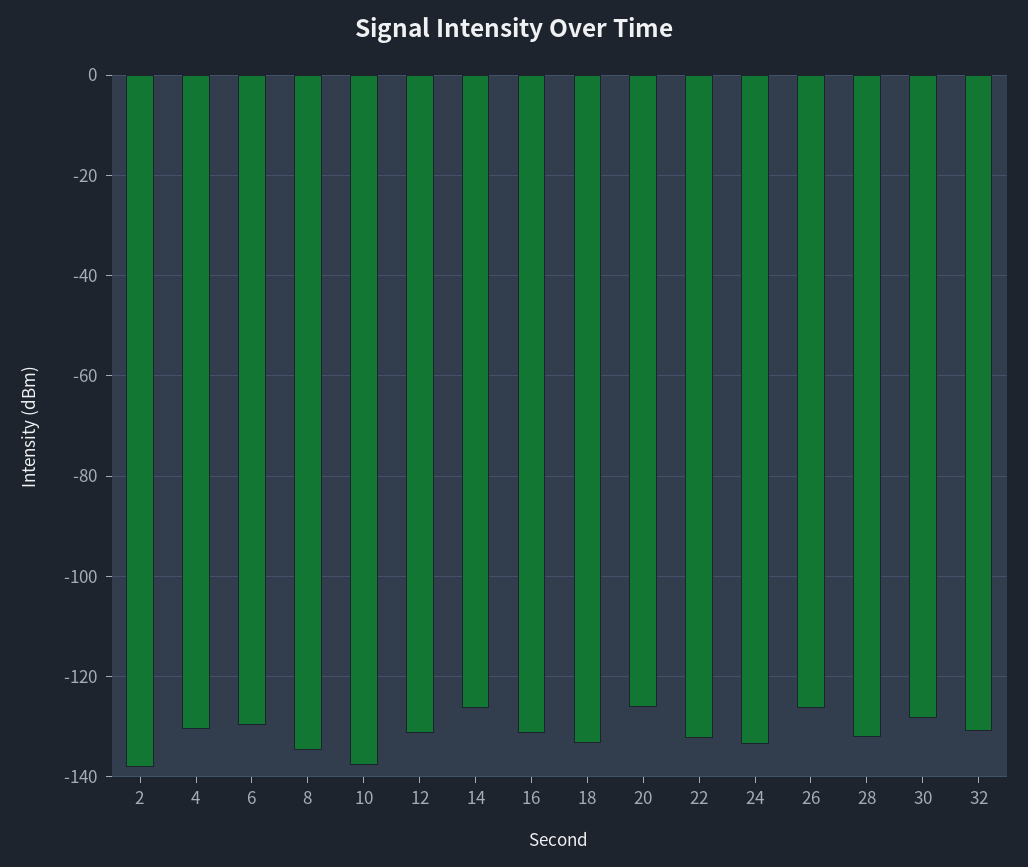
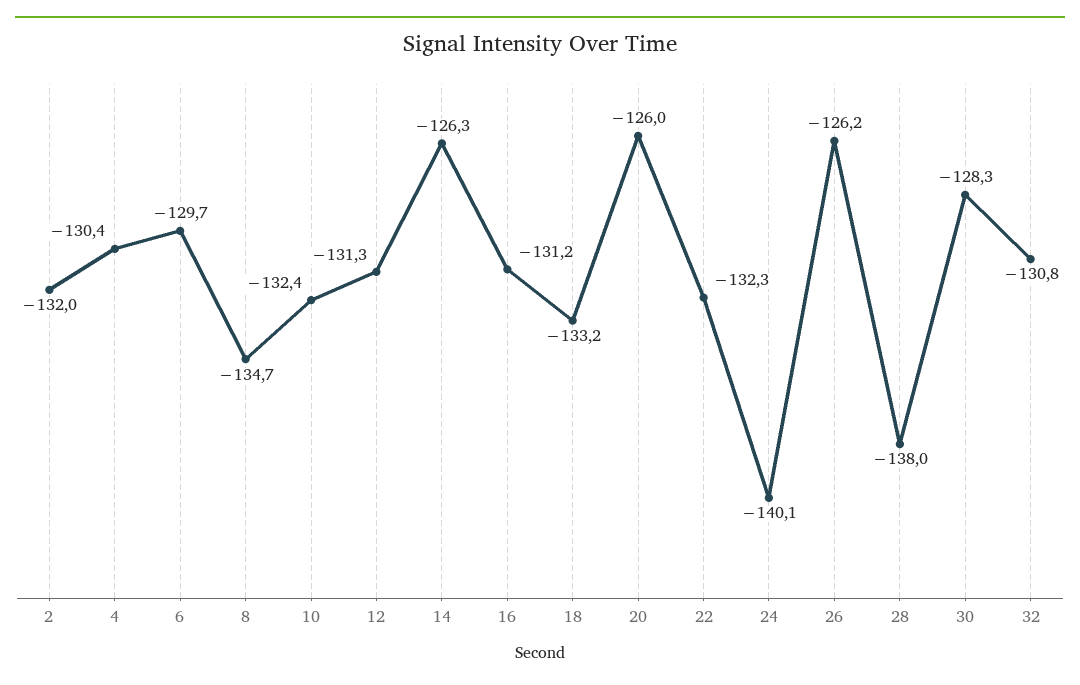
2: -138 -> -132
10: -138 -> -132.4
24: -134 -> -140.1
28: -132 -> -138

